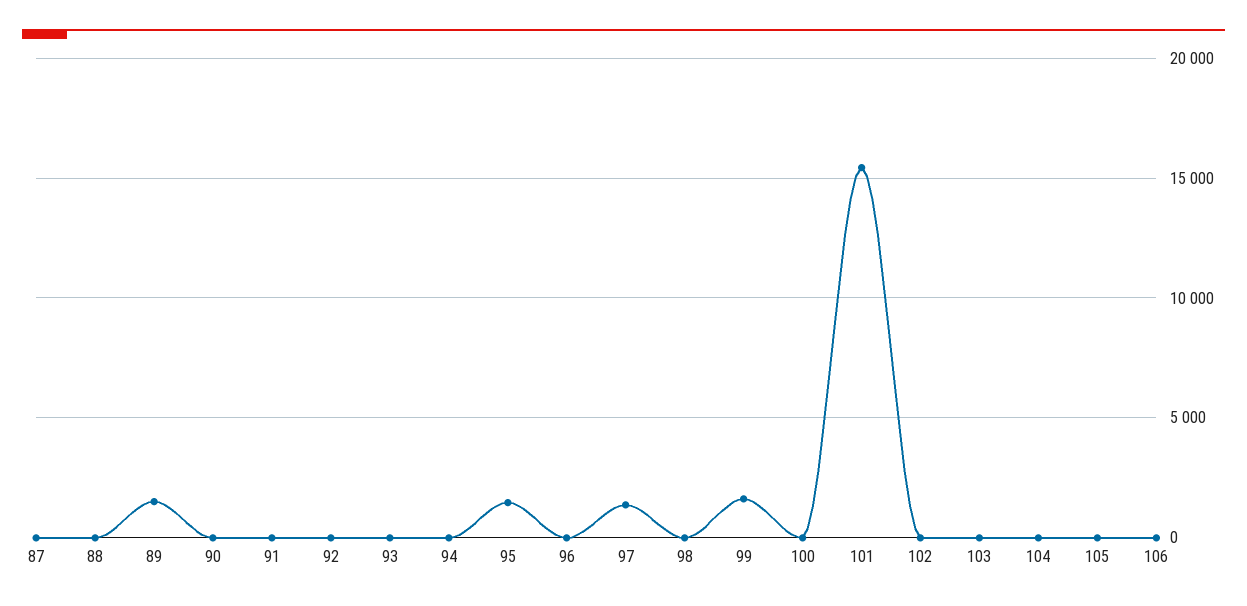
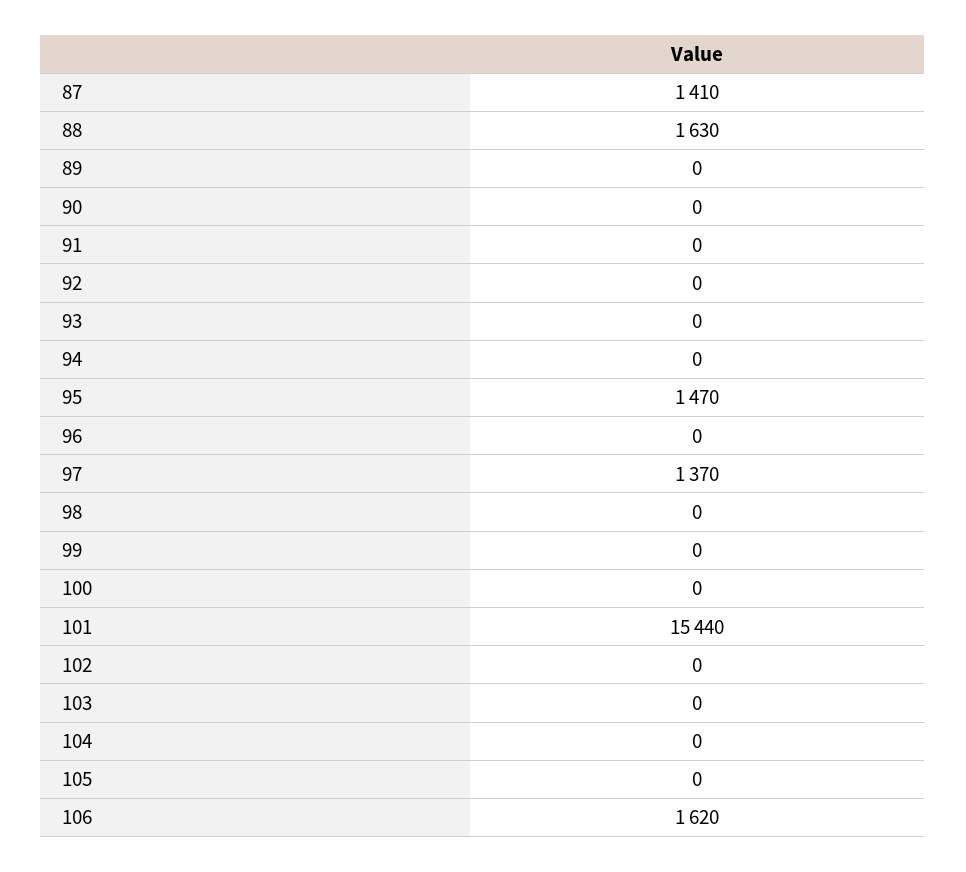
87: 0 -> 1410
88: 0 -> 1630
89: 1500 -> 0
99: 1500 -> 0
106: 0 -> 1620

